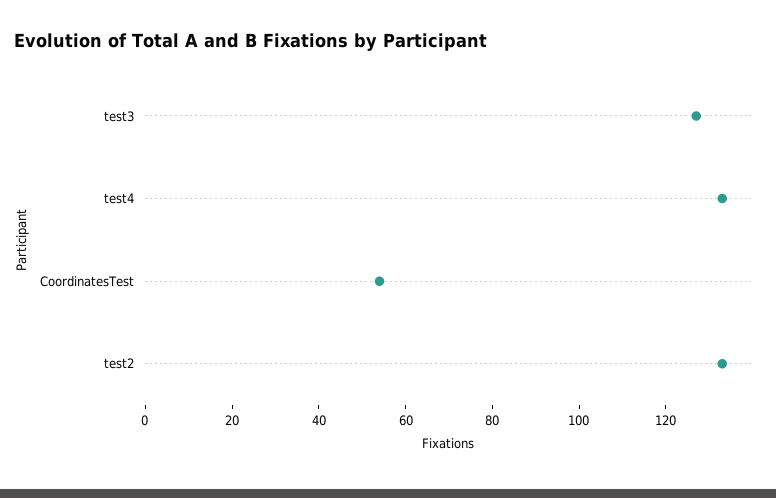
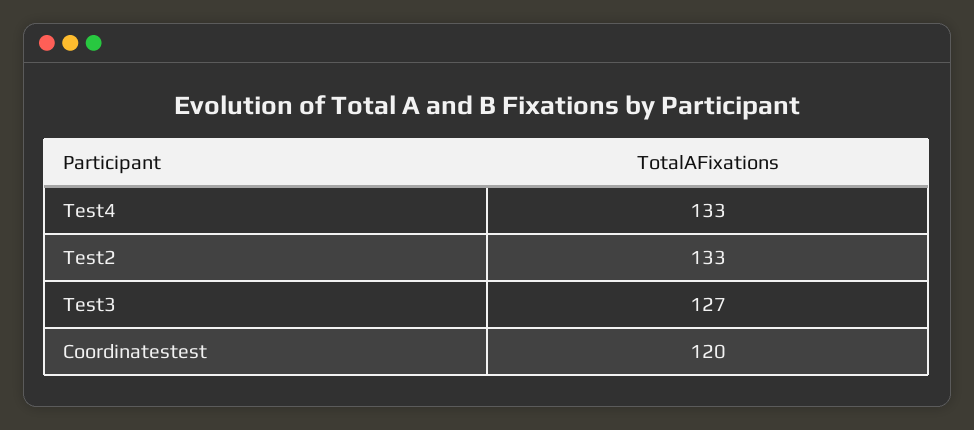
CoordinatesTest: 55 -> 120

